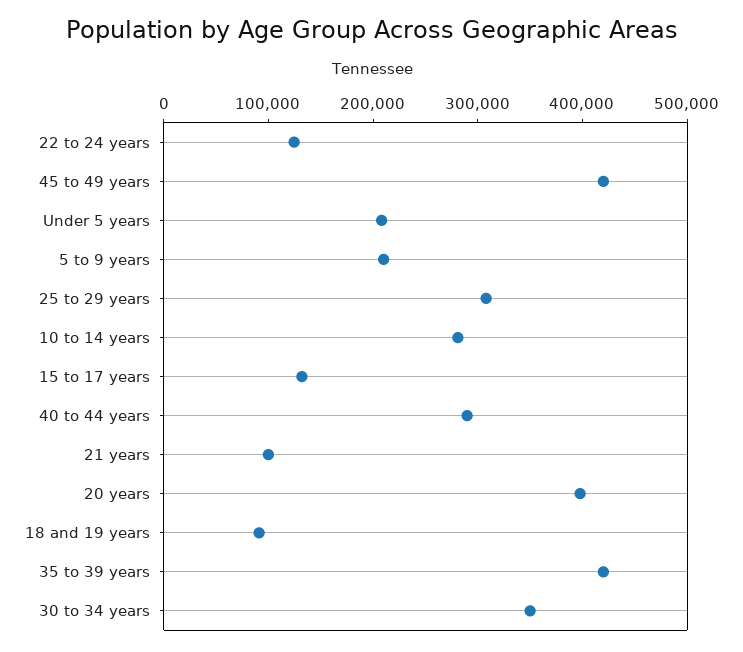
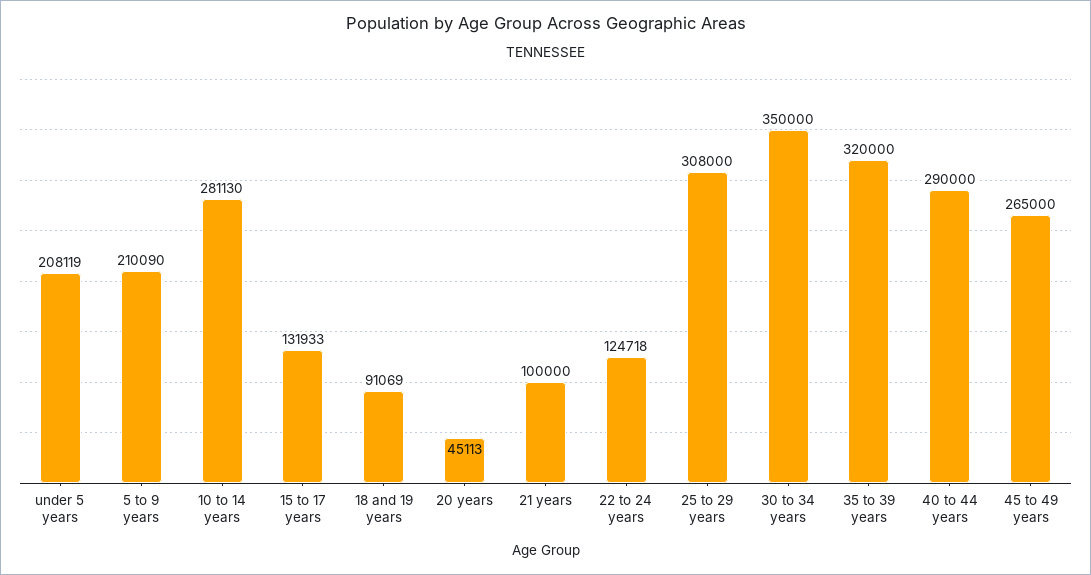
45 to 49 years: 420000 -> 265000
20 years: 400000 -> 45113
35 to 39 years: 420000 -> 320000

